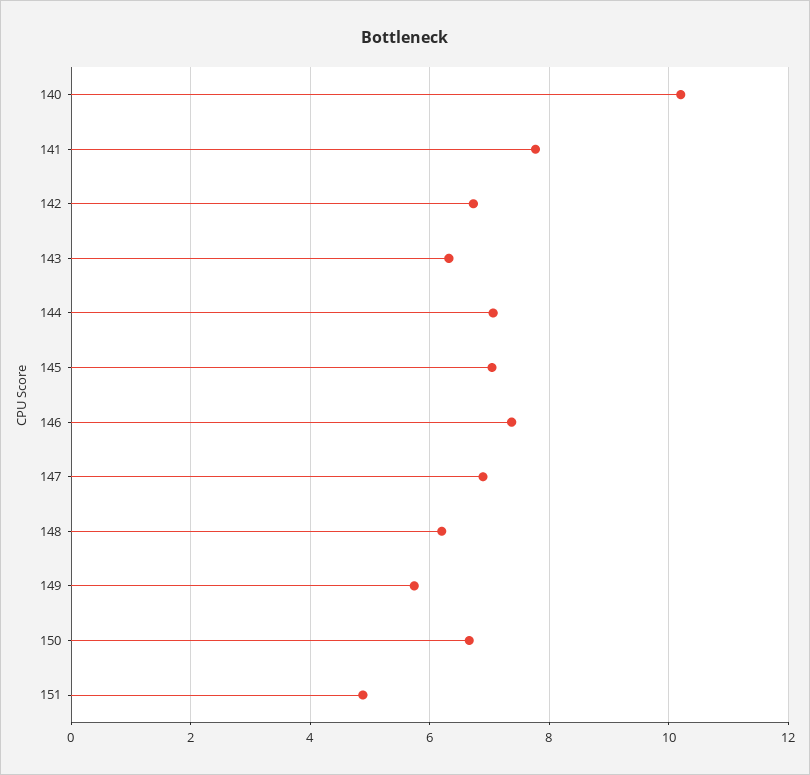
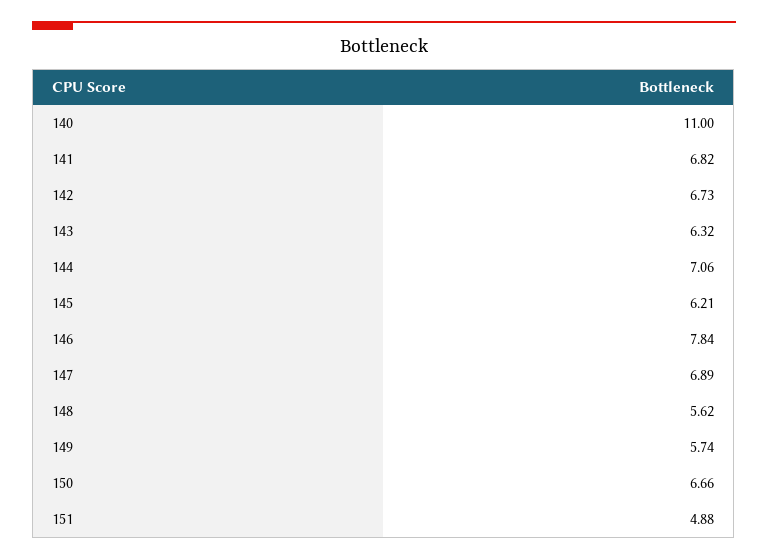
140: 10.2 -> 11
141: 7.8 -> 6.82
145: 7 -> 6.21
146: 7.4 -> 7.84
148: 6.2 -> 5.62

